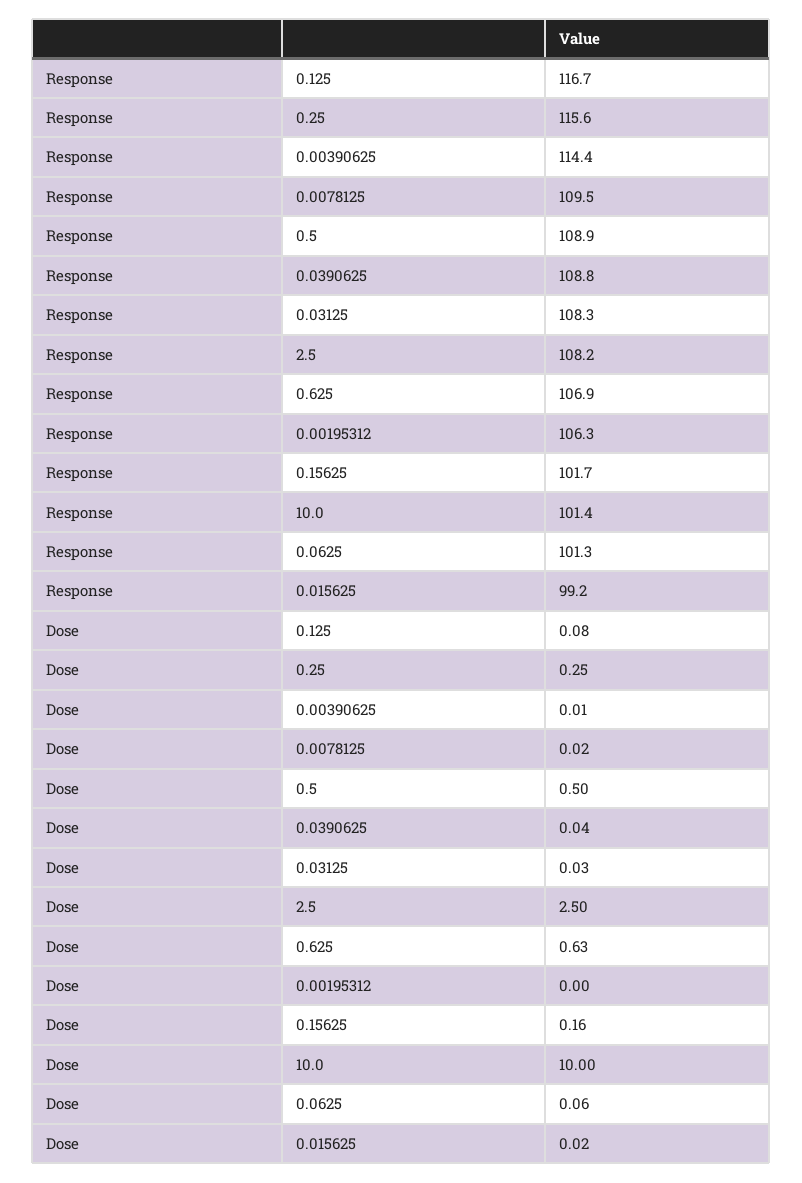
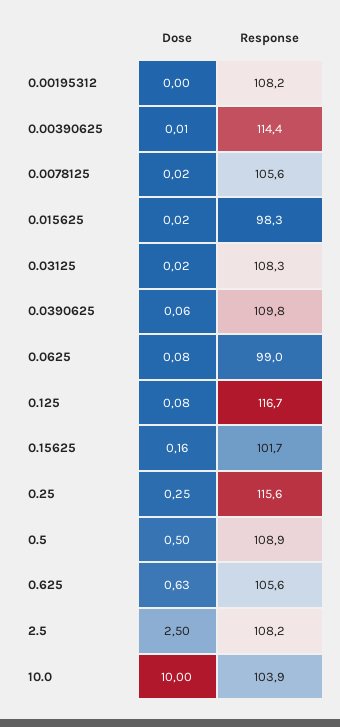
Response, 0.0078125: 109.5 -> 105.6
Response, 0.0390625: 108.8 -> 109.8
Response, 0.625: 106.9 -> 105.6
Response, 0.00195312: 106.3 -> 108.2
Response, 10.0: 101.4 -> 103.9
Response, 0.0625: 101.3 -> 99
Response, 0.015625: 99.2 -> 98.3
Dose, 0.0390625: 0.04 -> 0.06
Dose, 0.03125: 0.03 -> 0.02
Dose, 0.0625: 0.06 -> 0.08

